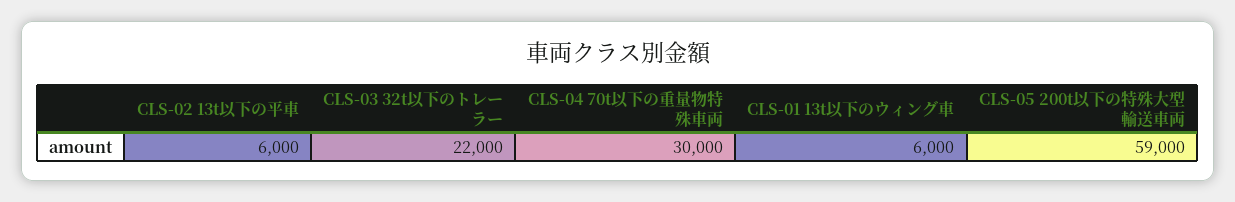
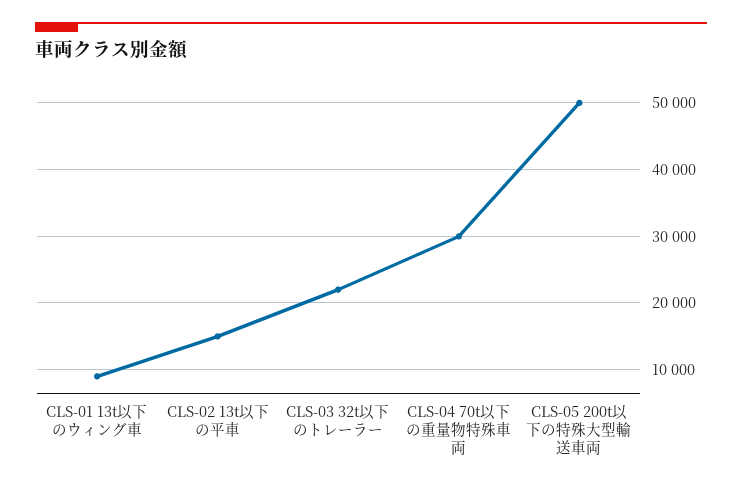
CLS-02 13t以下の平車: 6000 -> 15000
CLS-01 13t以下のウィング車: 6000 -> 9000
CLS-05 200t以下の特殊大型輸送車両: 59000 -> 50000

